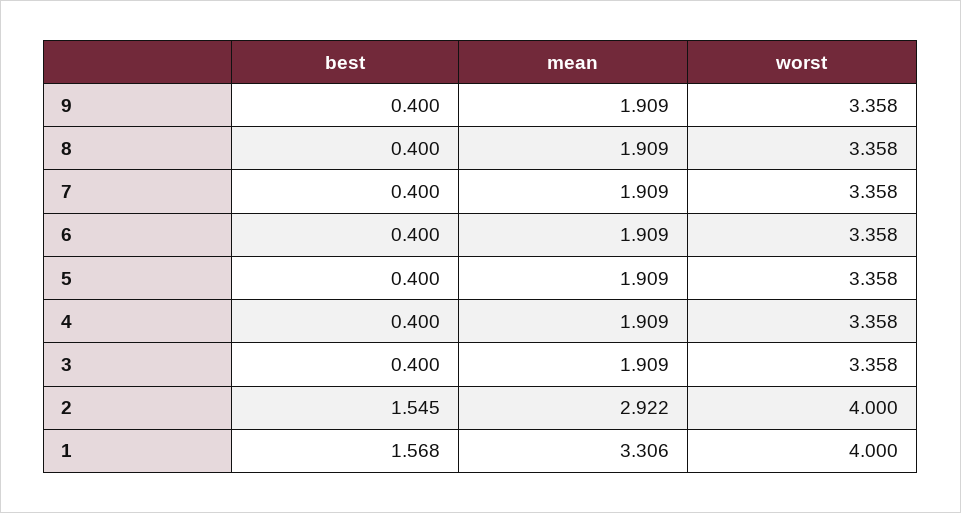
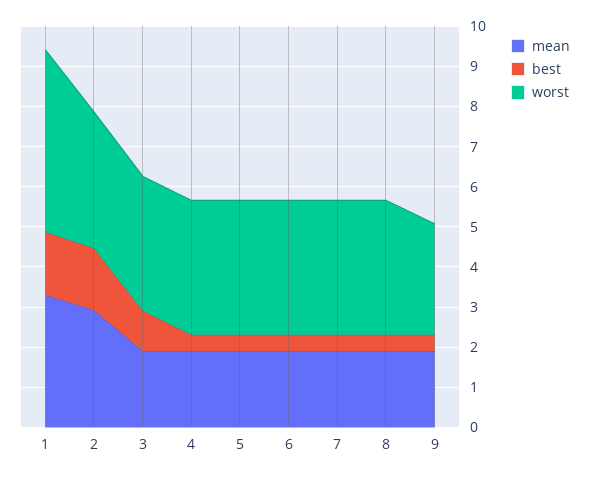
worst, 9: 3.358 -> 2.8
best, 3: 0.4 -> 1
worst, 2: 4 -> 3.4
worst, 1: 4 -> 4.6

